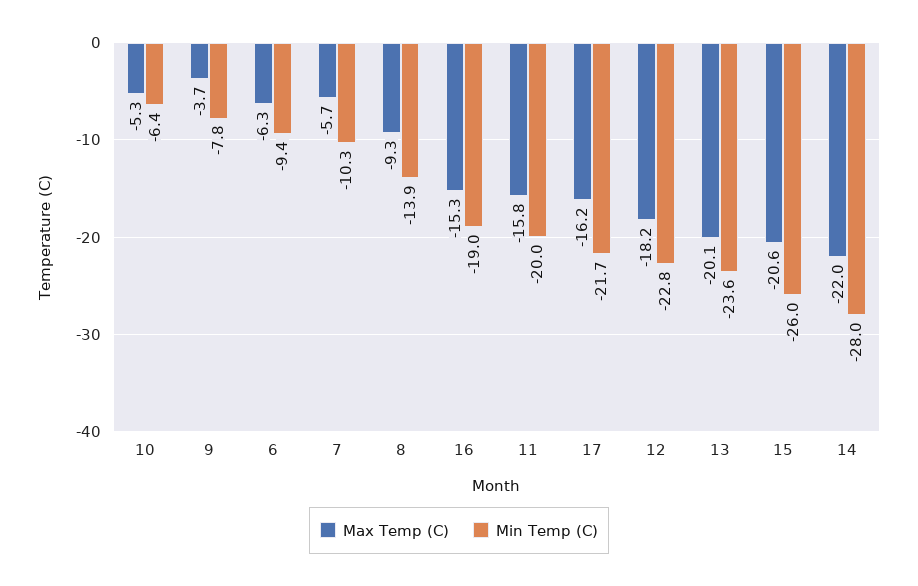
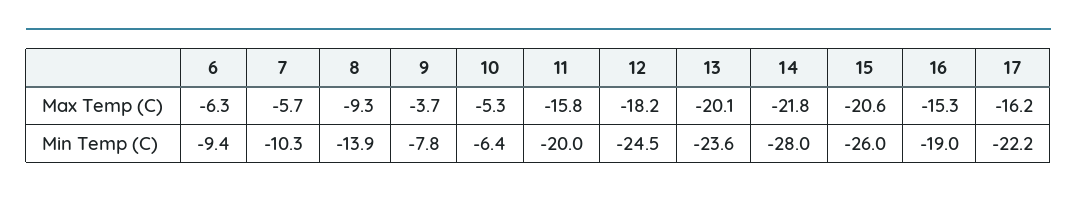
Min Temp (C), 17: -21.7 -> -22.2
Min Temp (C), 12: -22.8 -> -24.5
Max Temp (C), 14: -22 -> -21.8

